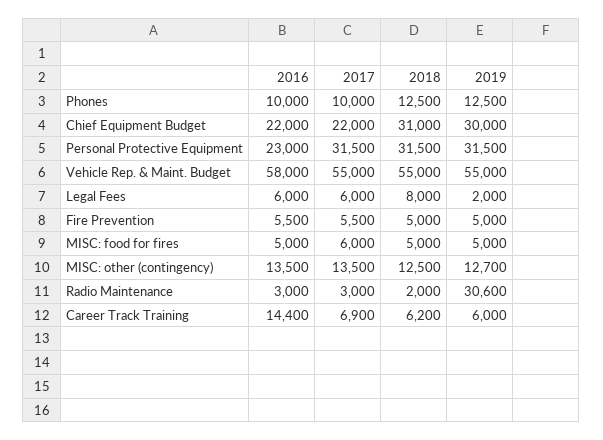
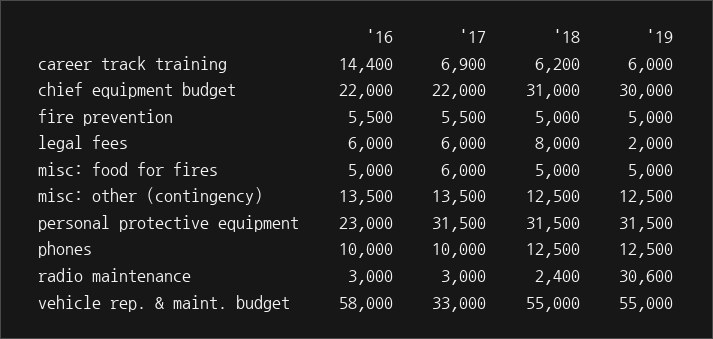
2017, Vehicle Rep. & Maint. Budget: 55000 -> 33000
2019, MISC: other (contingency): 12700 -> 12500
2018, Radio Maintenance: 2000 -> 2400

